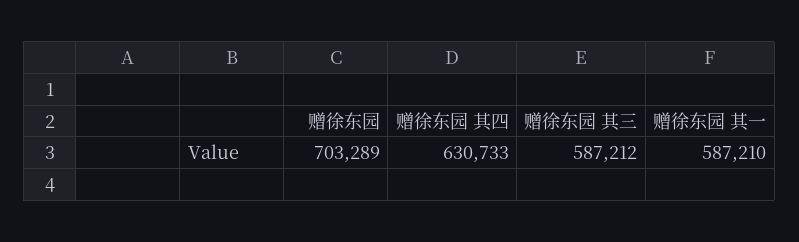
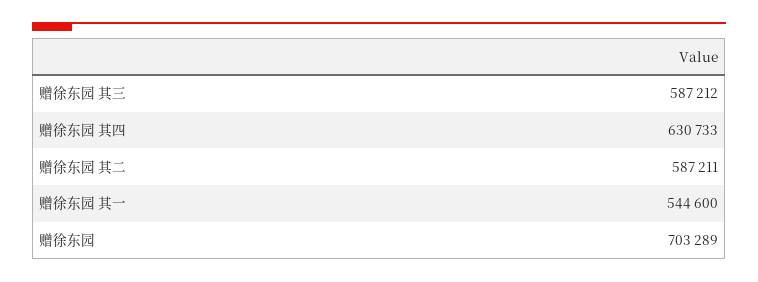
赠徐东园 其一: 587210 -> 544600
赠徐东园 其二: none -> 587211

